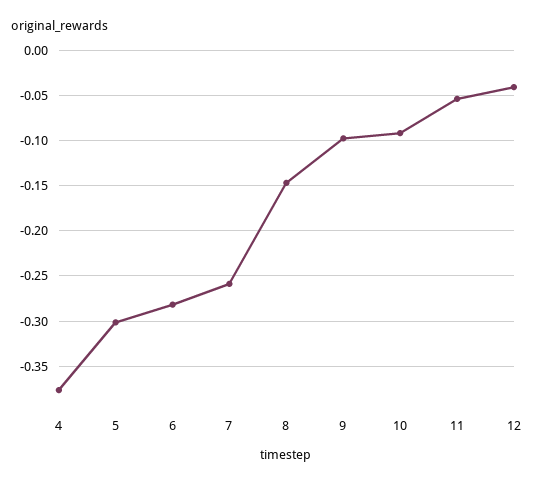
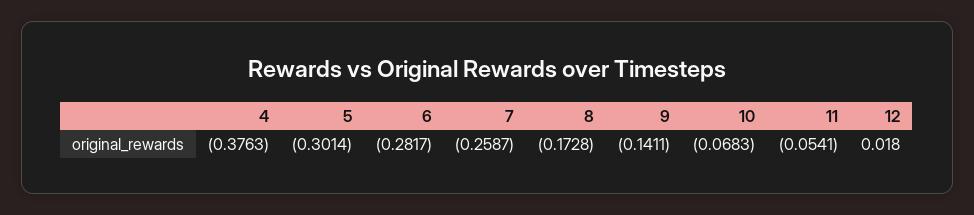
8: -0.15 -> -0.1728
9: -0.1 -> -0.1411
10: -0.09 -> -0.0683
12: -0.04 -> 0.018

